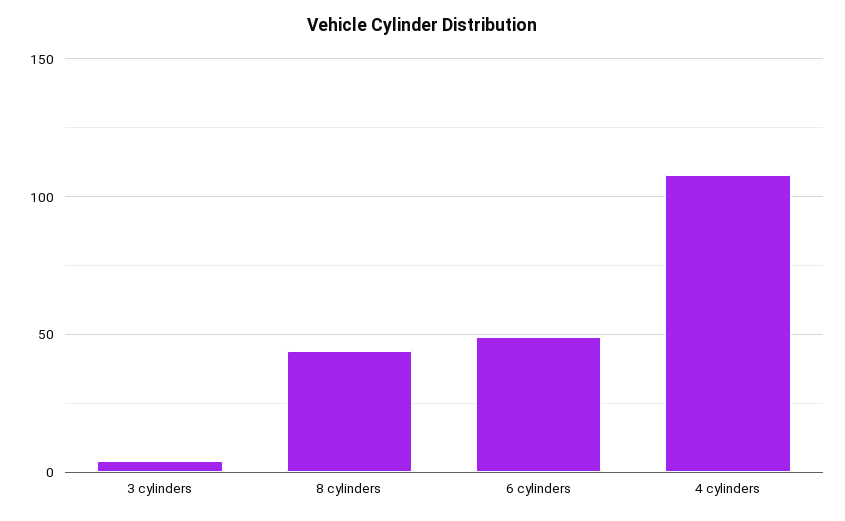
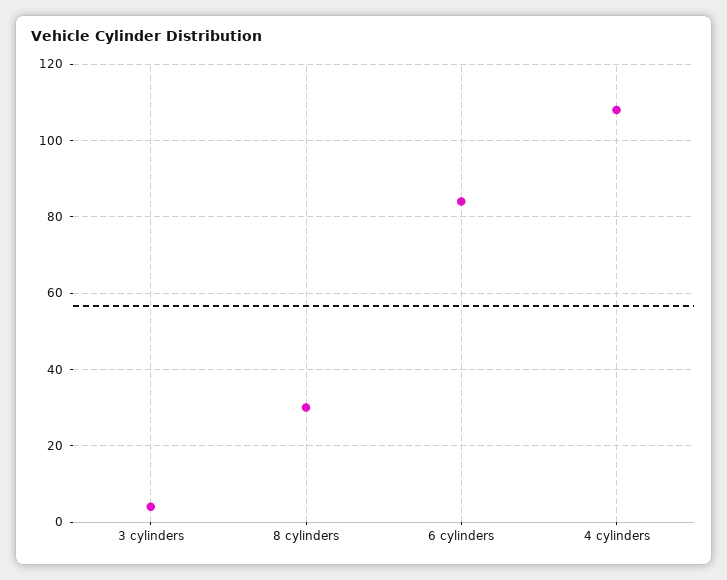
8 cylinders: 45 -> 30
6 cylinders: 50 -> 85

